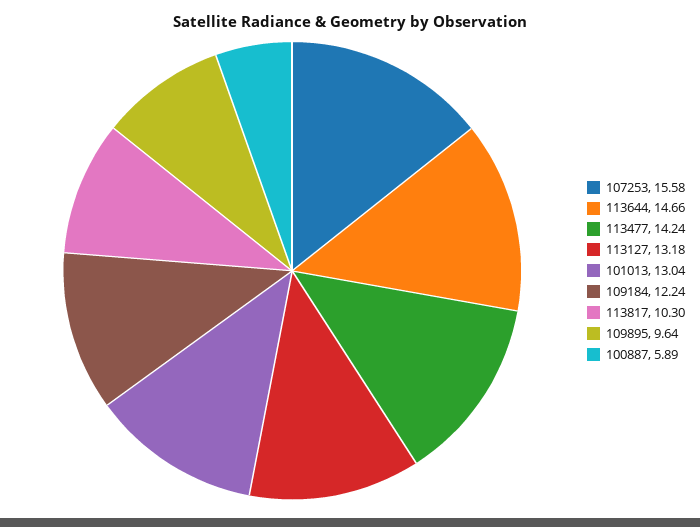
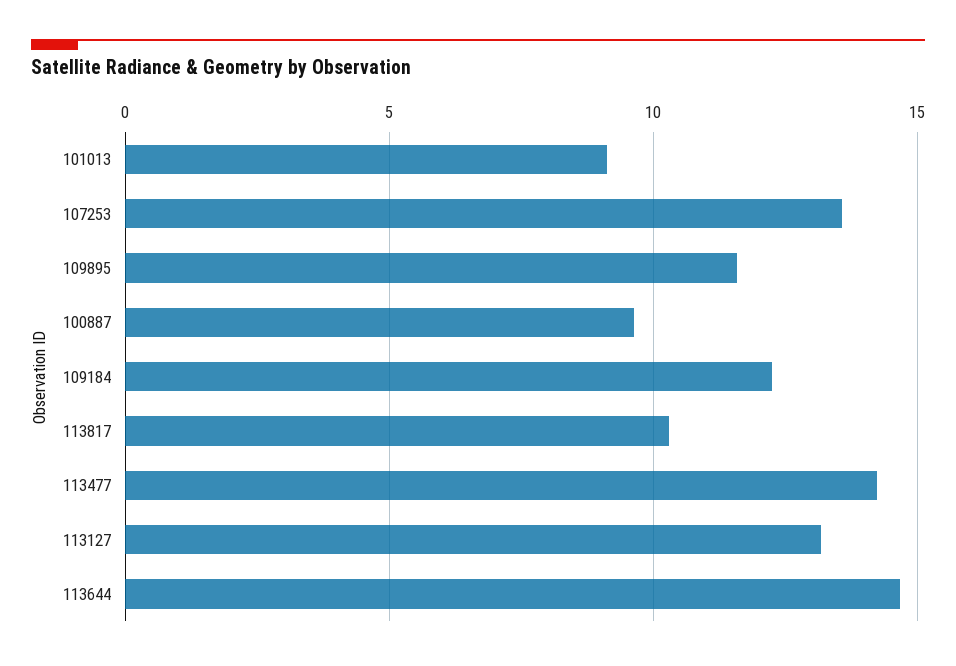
107253: 15.58 -> 13.5
101013: 13.04 -> 9
109895: 9.64 -> 11.5
100887: 5.89 -> 9.5

